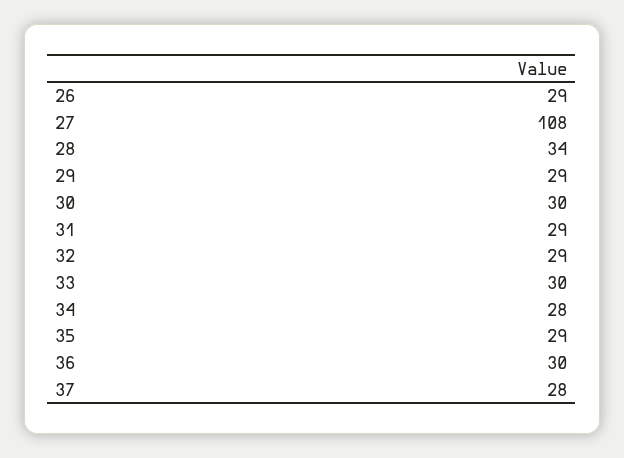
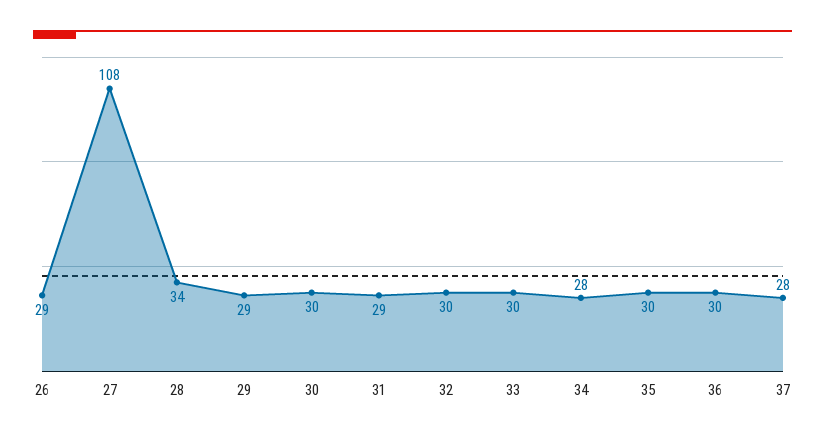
32: 29 -> 30
35: 29 -> 30

